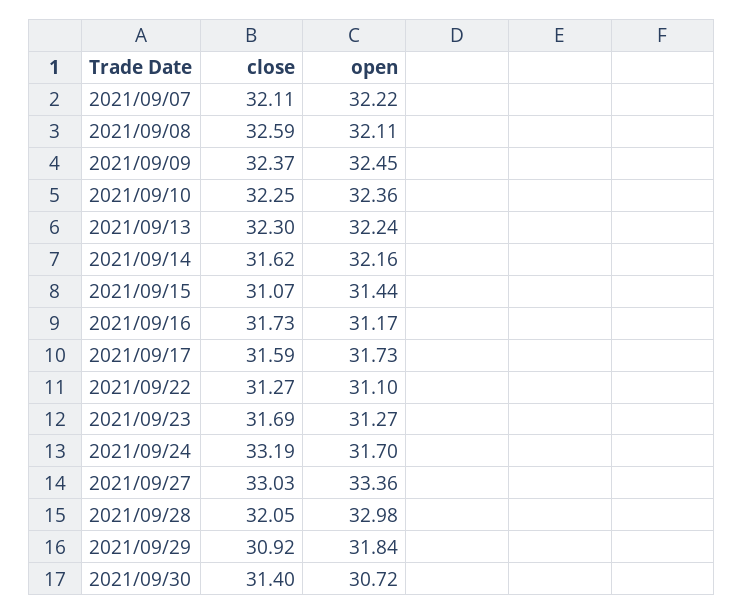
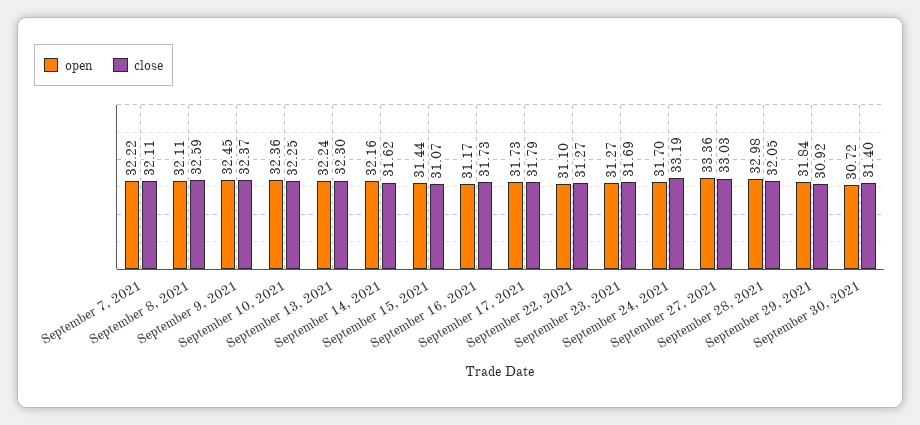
close, 2021/09/17: 31.59 -> 31.79

